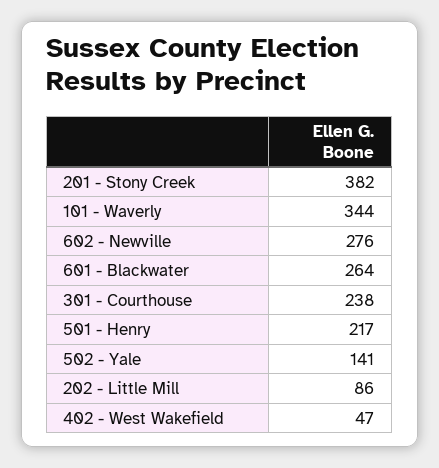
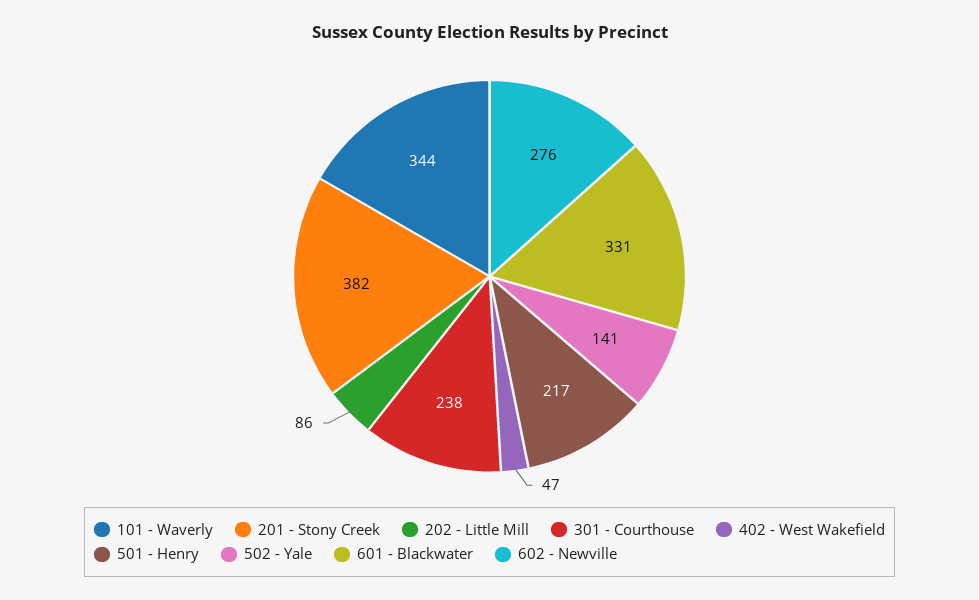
601 - Blackwater: 264 -> 331

